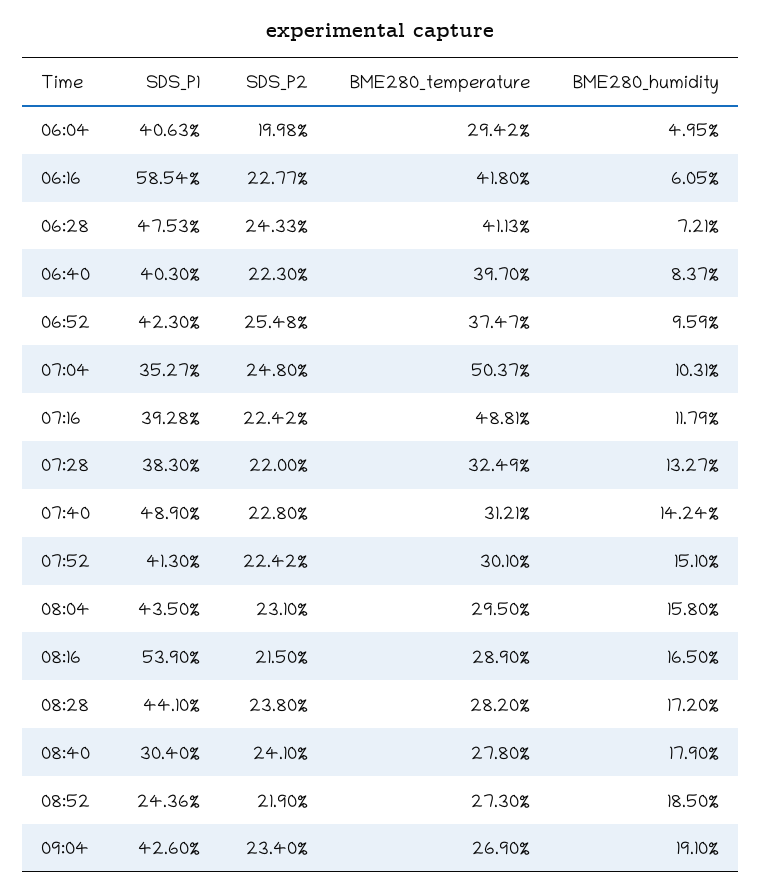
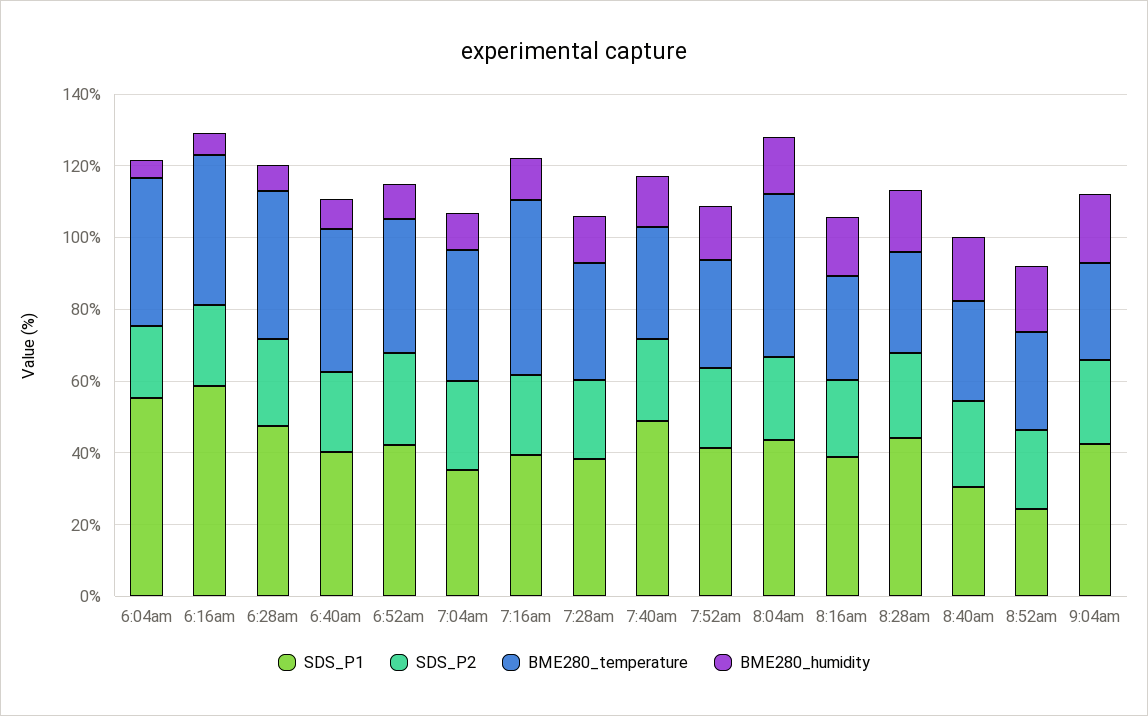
SDS_P1, 06:04: 40.63 -> 55
BME280_temperature, 06:04: 29.42 -> 40
BME280_temperature, 07:04: 50.37 -> 35
BME280_temperature, 08:04: 29.5 -> 45
SDS_P1, 08:16: 53.9 -> 40

